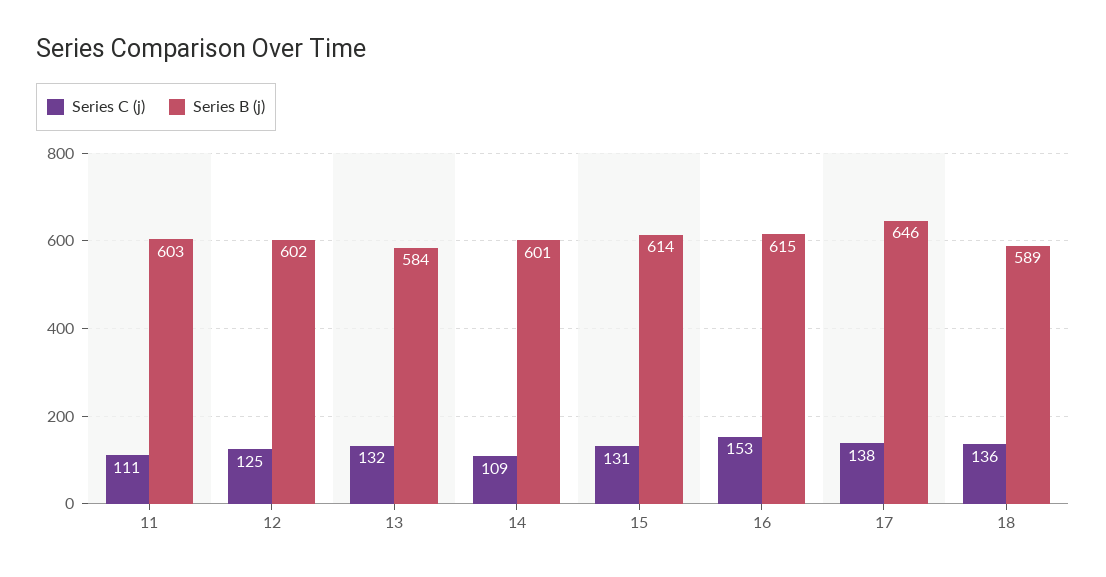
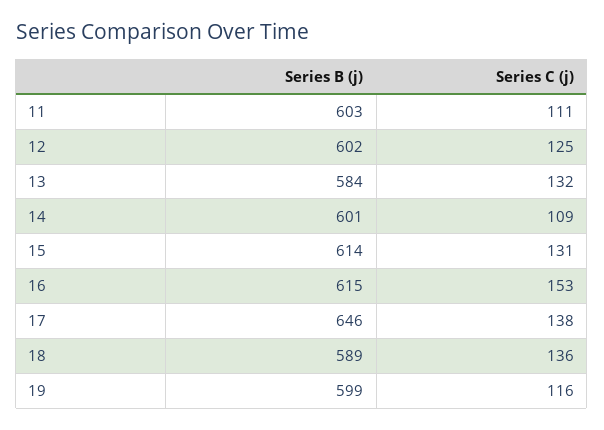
Series B (j), 19: none -> 599
Series C (j), 19: none -> 116

